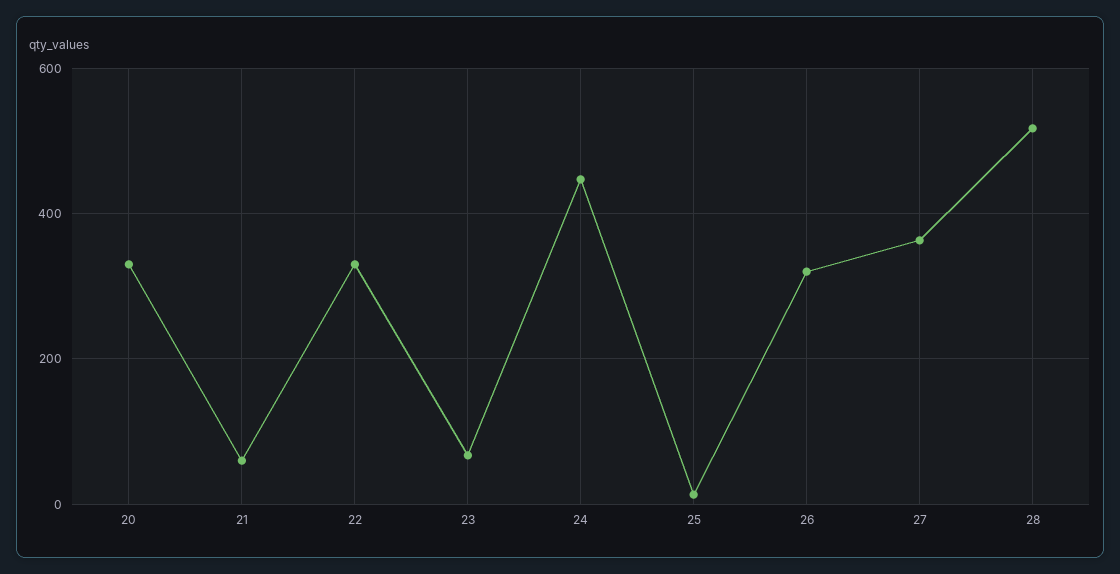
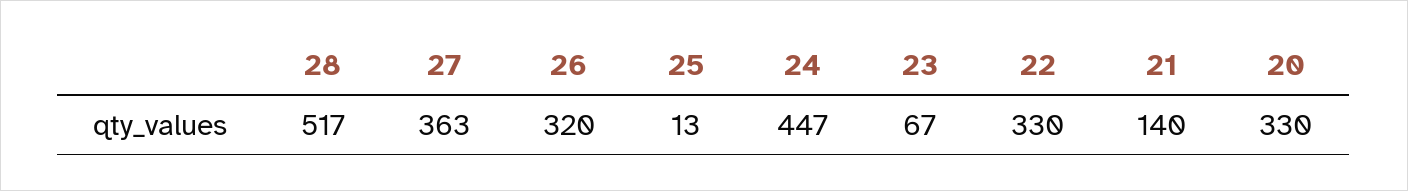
21: 60 -> 140

